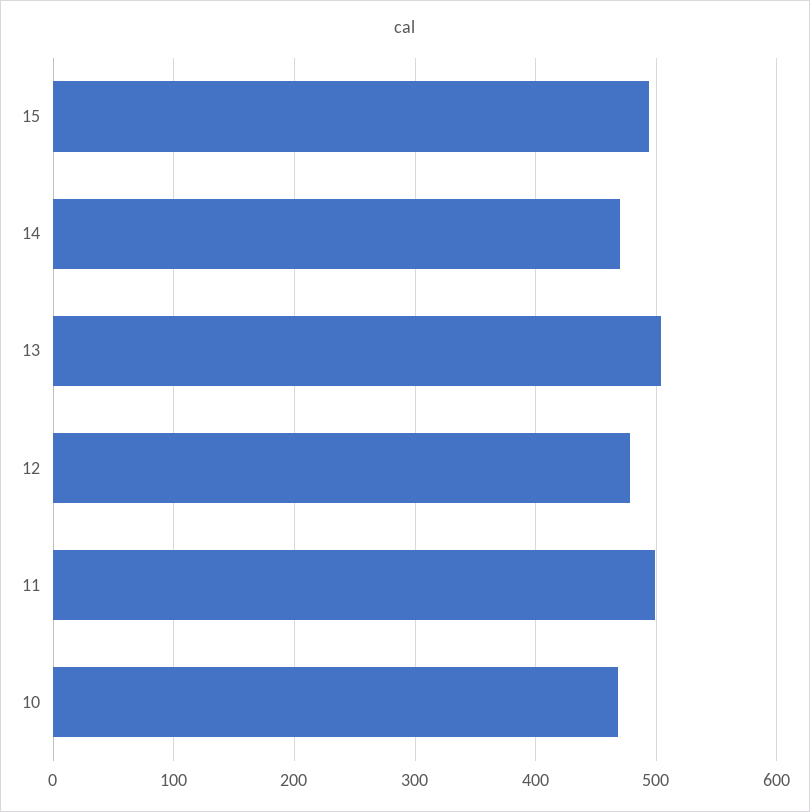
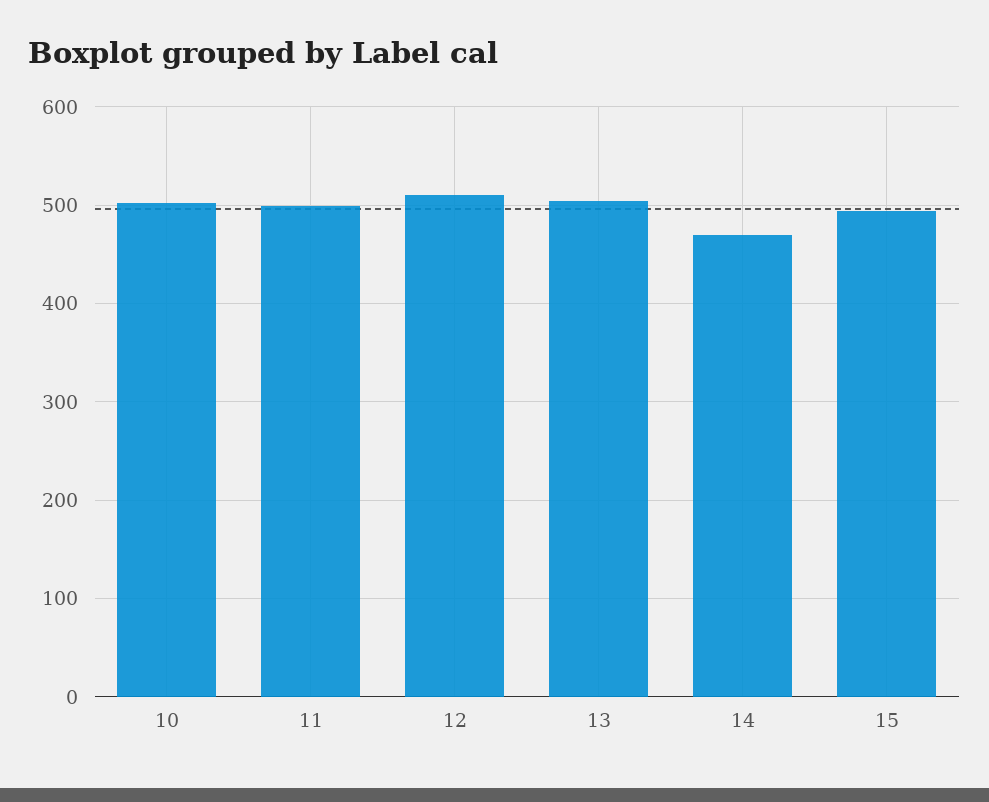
12: 480 -> 510
10: 470 -> 500

